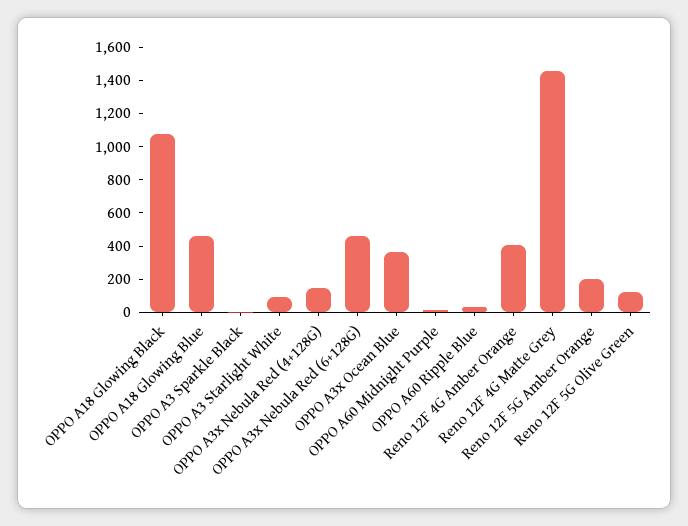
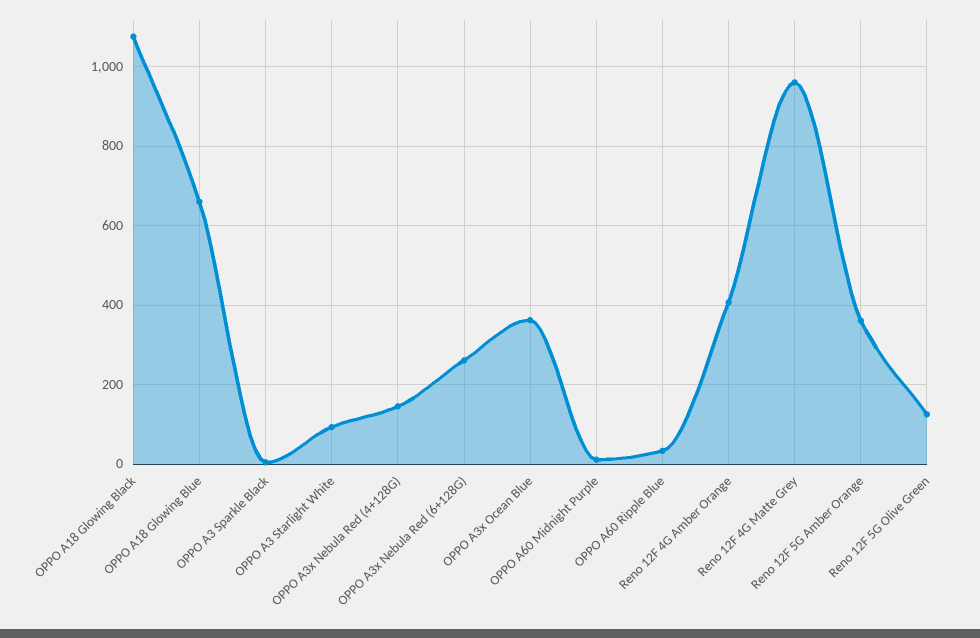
OPPO A18 Glowing Blue: 450 -> 660
OPPO A3x Nebula Red (6+128G): 450 -> 260
Reno 12F 4G Matte Grey: 1450 -> 960
Reno 12F 5G Amber Orange: 200 -> 360

